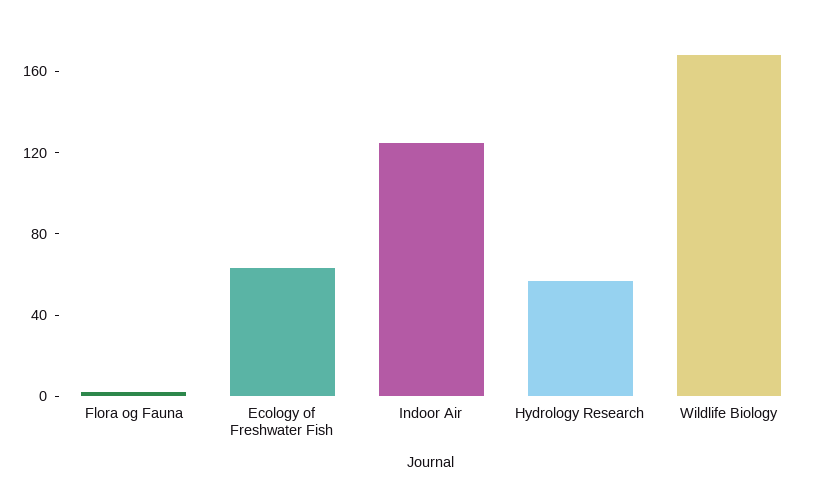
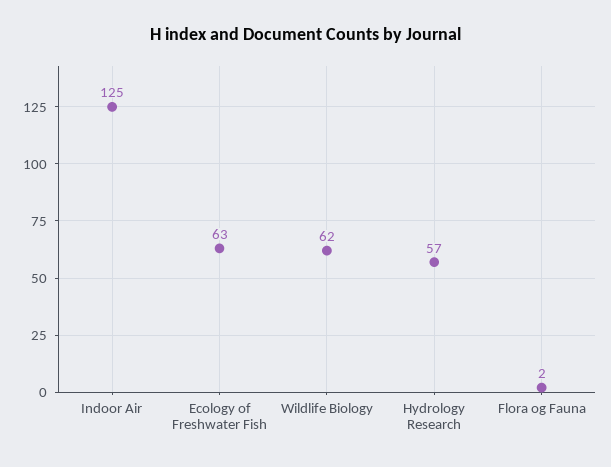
Wildlife Biology: 170 -> 62

